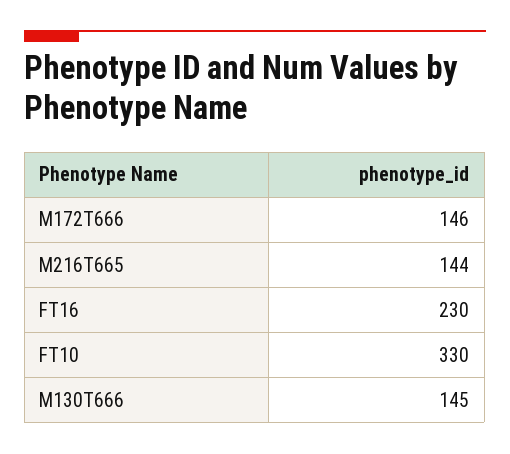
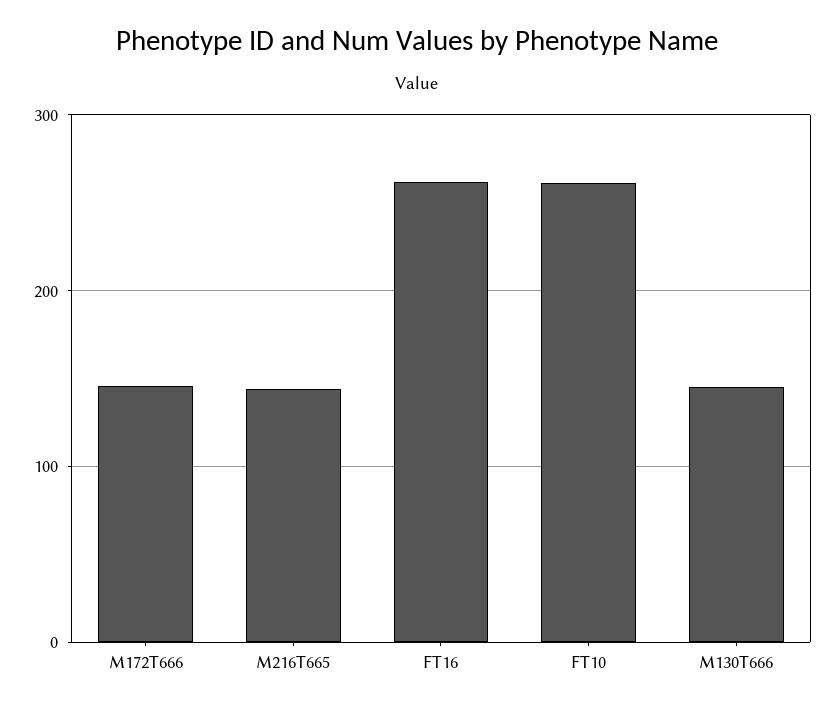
FT16: 230 -> 260
FT10: 330 -> 260

